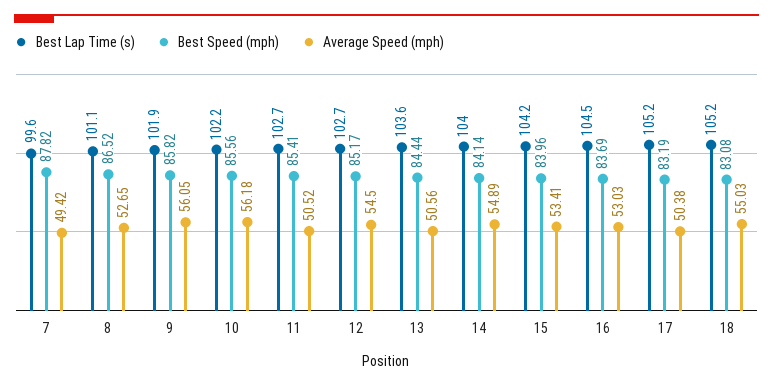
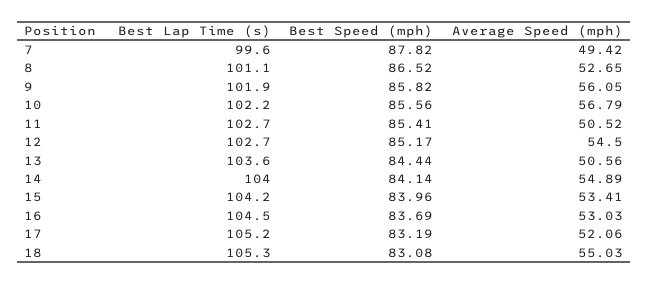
Average Speed (mph), 10: 56.18 -> 56.79
Average Speed (mph), 17: 50.38 -> 52.06
Best Lap Time (s), 18: 105.2 -> 105.3

